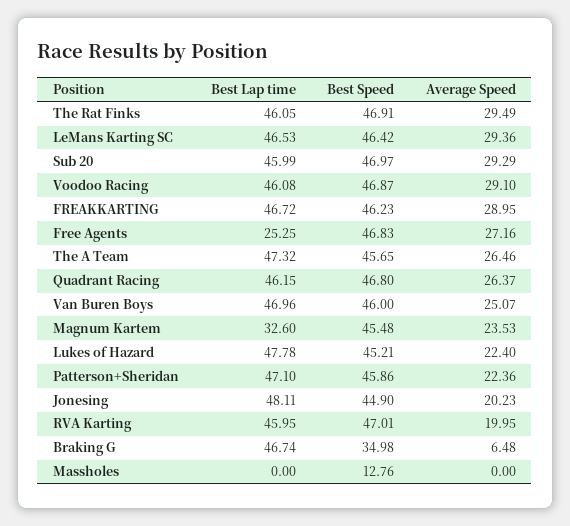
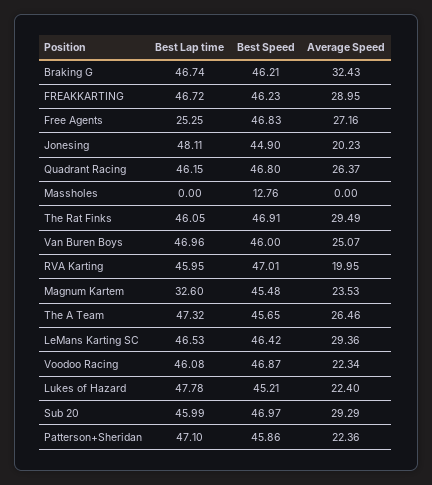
Average Speed, Voodoo Racing: 29.1 -> 22.34
Best Speed, Braking G: 34.98 -> 46.21
Average Speed, Braking G: 6.48 -> 32.43

